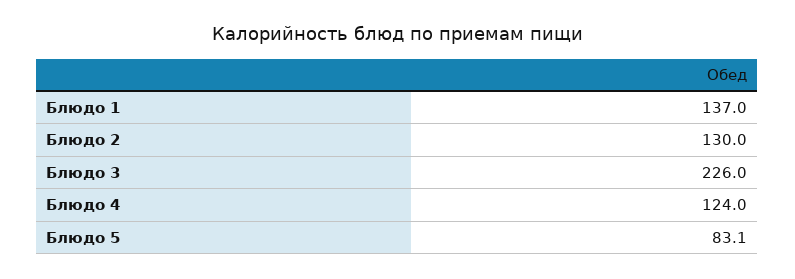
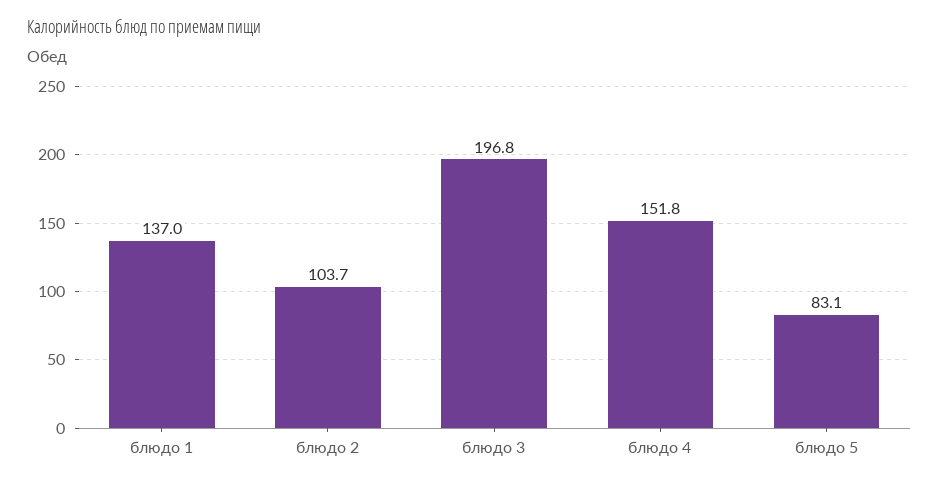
Блюдо 2: 130 -> 103.7
Блюдо 3: 226 -> 196.8
Блюдо 4: 124 -> 151.8

